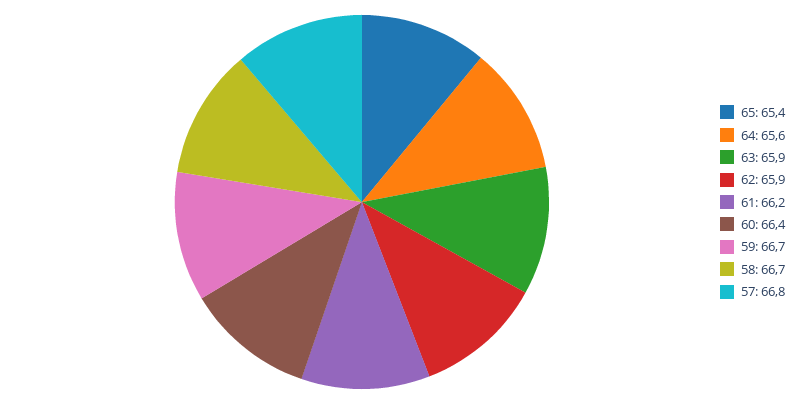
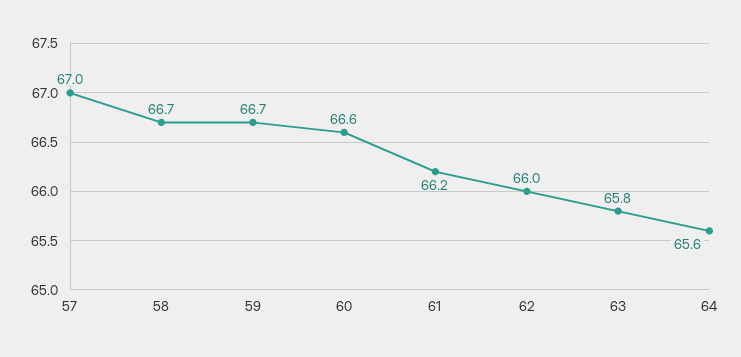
65: 65.4 -> none
63: 65.9 -> 65.8
62: 65.9 -> 66
60: 66.4 -> 66.6
57: 66.8 -> 67

